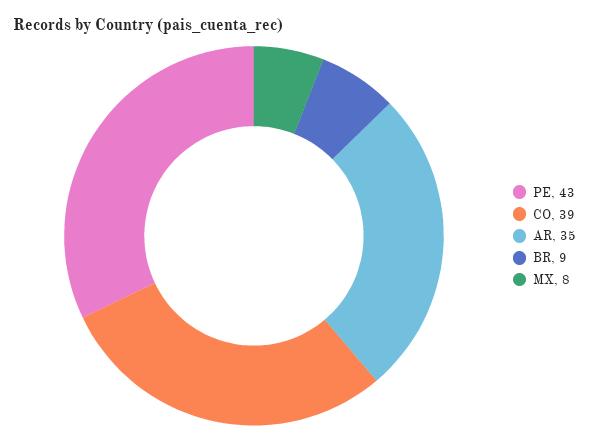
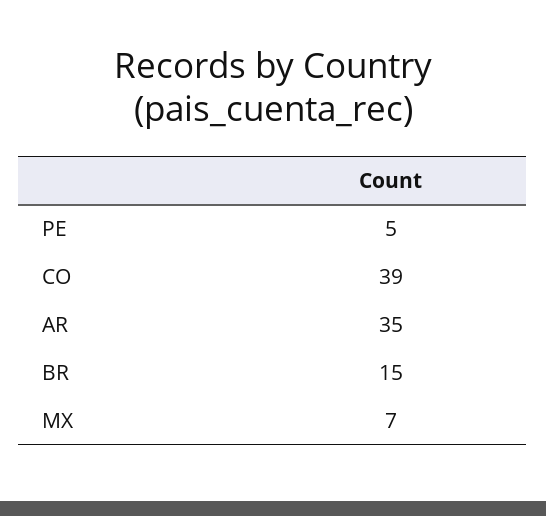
PE: 43 -> 5
BR: 9 -> 15
MX: 8 -> 7

